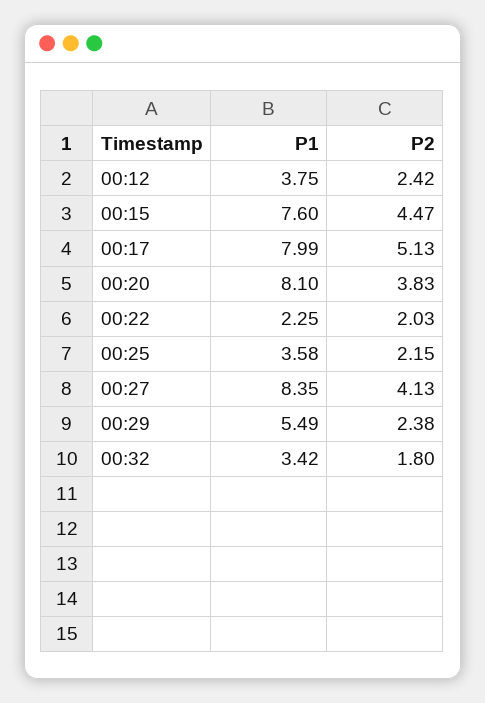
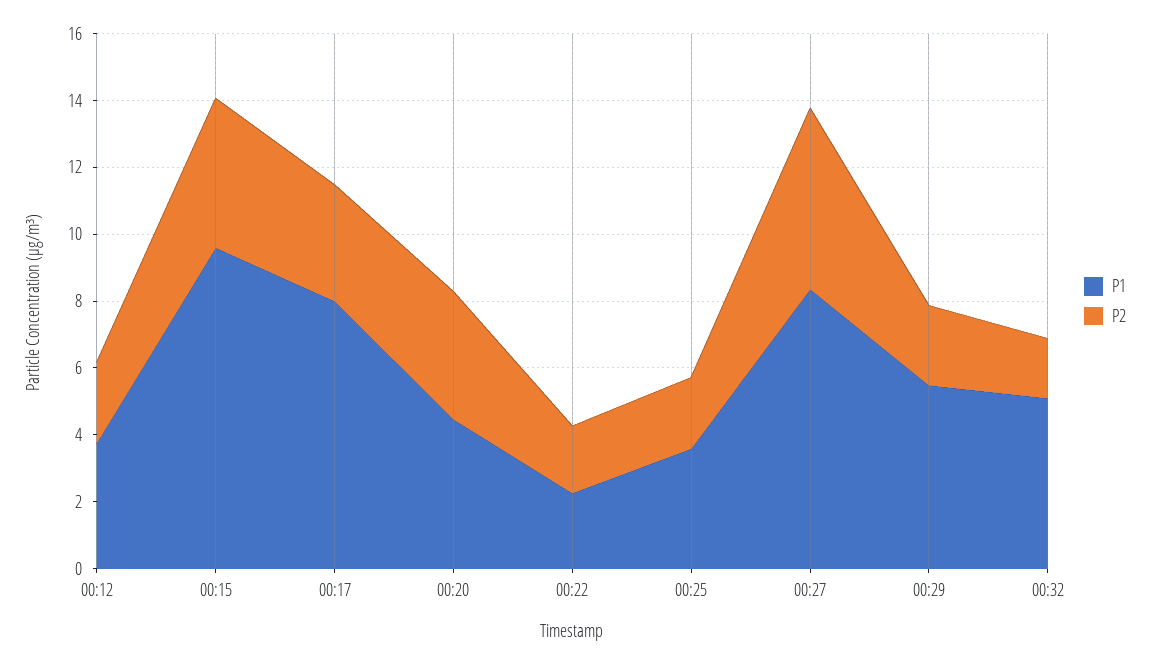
P1, 00:15: 7.6 -> 9.5
P2, 00:17: 5.13 -> 3.5
P1, 00:20: 8.1 -> 4.5
P2, 00:27: 4.13 -> 5.5
P1, 00:32: 3.42 -> 5

